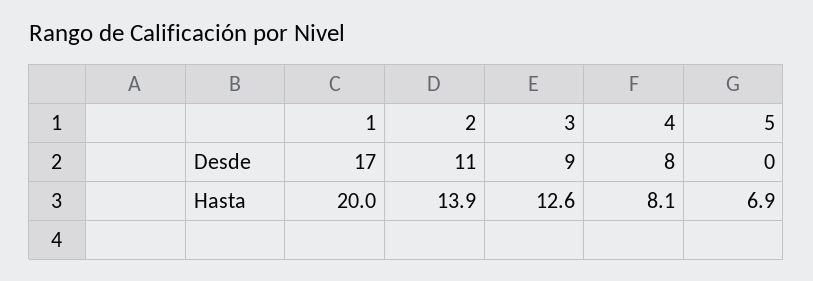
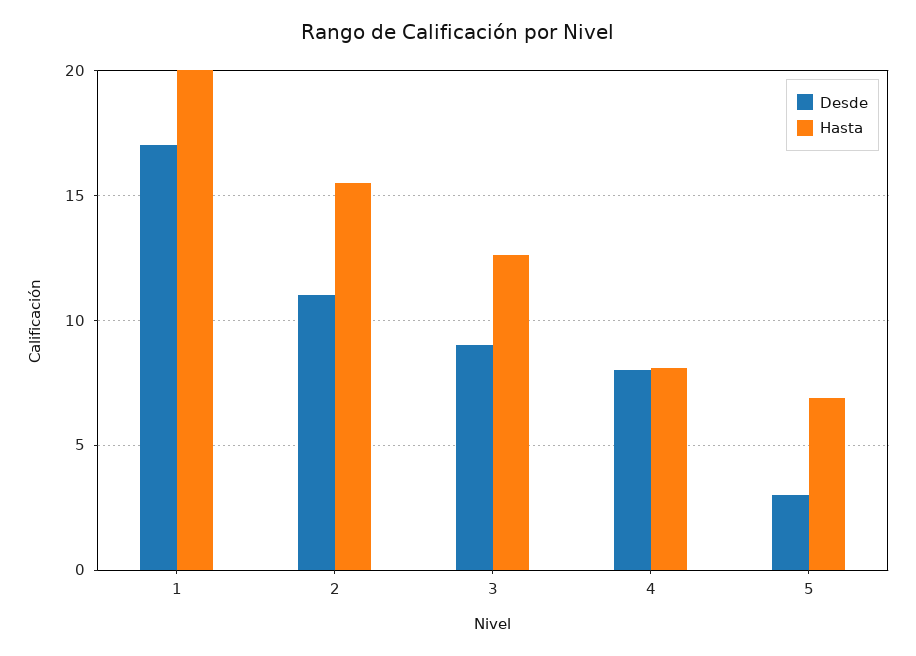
Desde, 5: 0 -> 3
Hasta, 2: 13.9 -> 15.5

